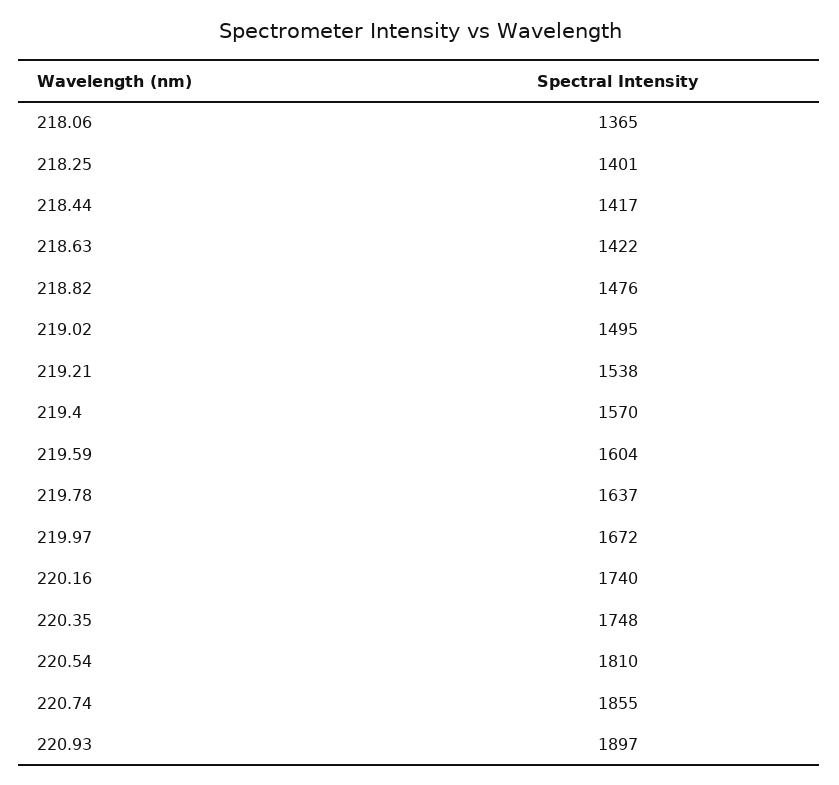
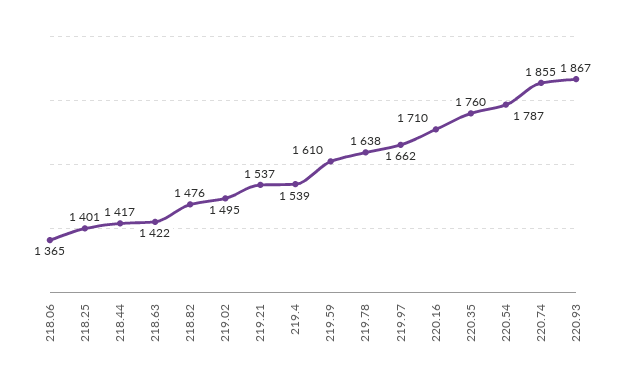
219.21: 1538 -> 1537
219.4: 1570 -> 1539
219.59: 1604 -> 1610
219.78: 1637 -> 1638
219.97: 1672 -> 1662
220.16: 1740 -> 1710
220.35: 1748 -> 1760
220.54: 1810 -> 1787
220.93: 1897 -> 1867

